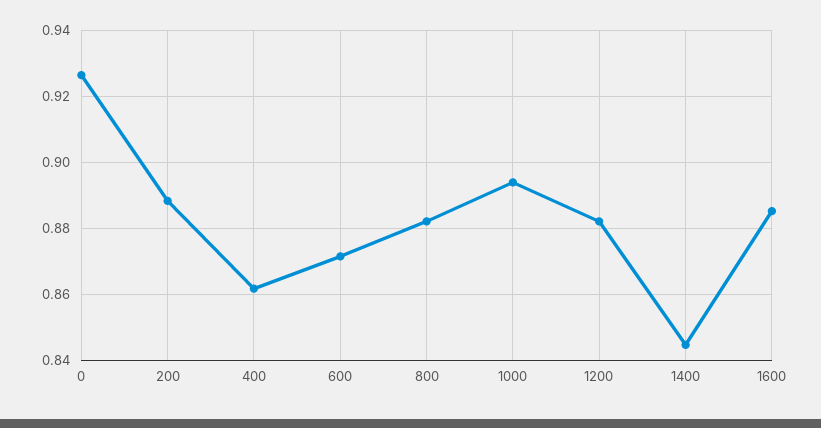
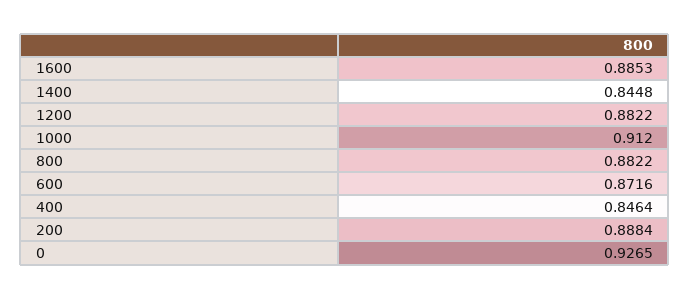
400: 0.862 -> 0.8464
1000: 0.894 -> 0.912

